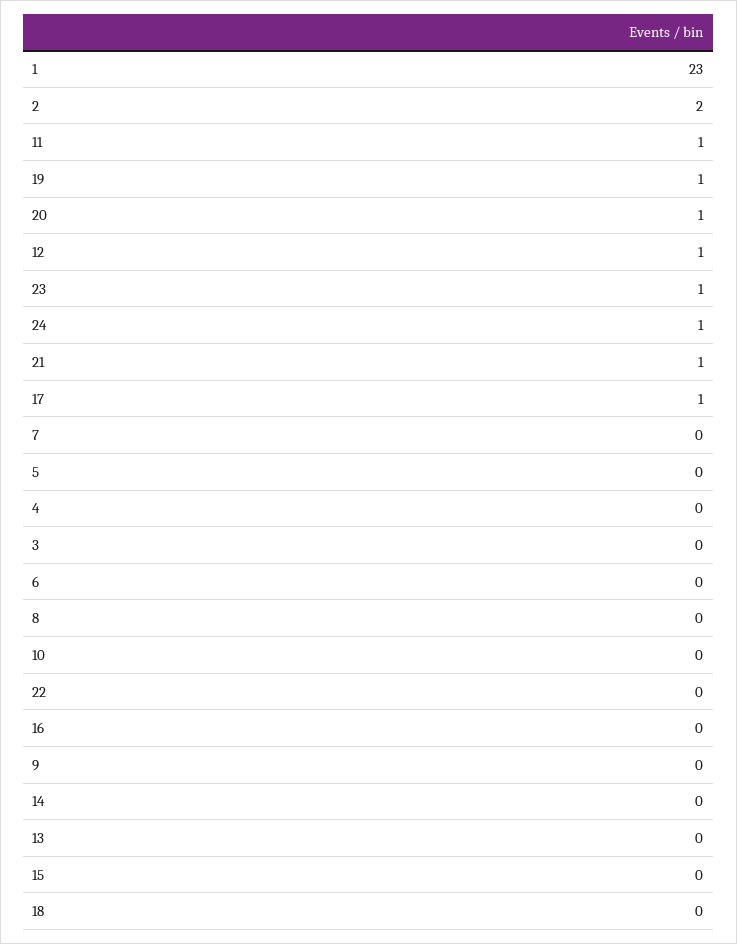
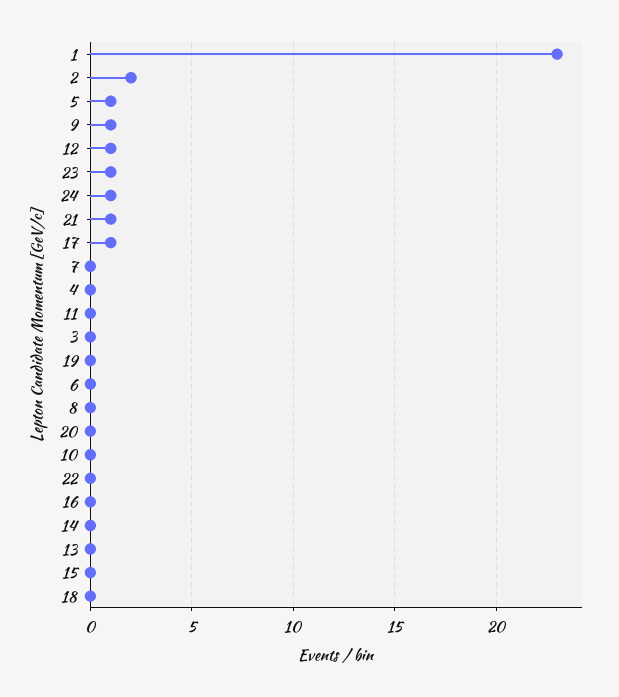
11: 1 -> 0
19: 1 -> 0
20: 1 -> 0
5: 0 -> 1
9: 0 -> 1

